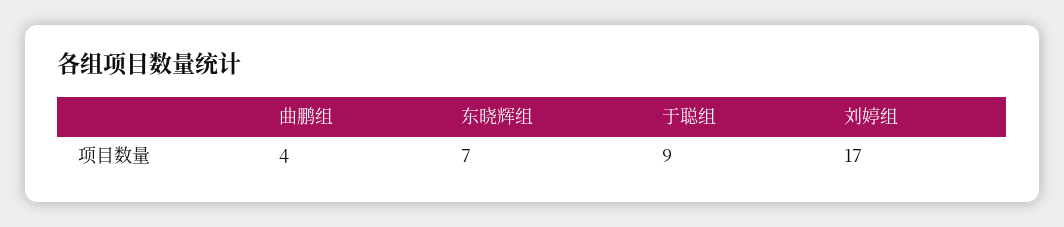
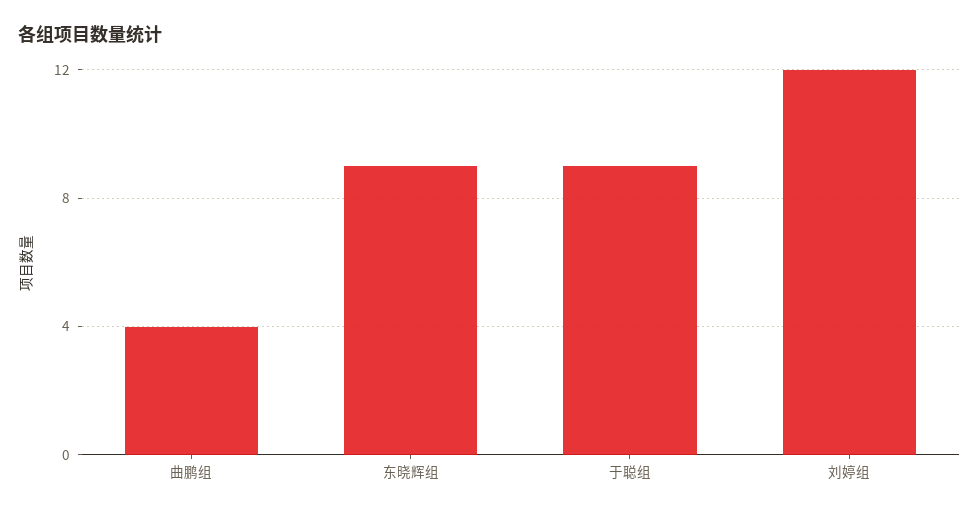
东晓辉组: 7 -> 9
刘婷组: 17 -> 12

